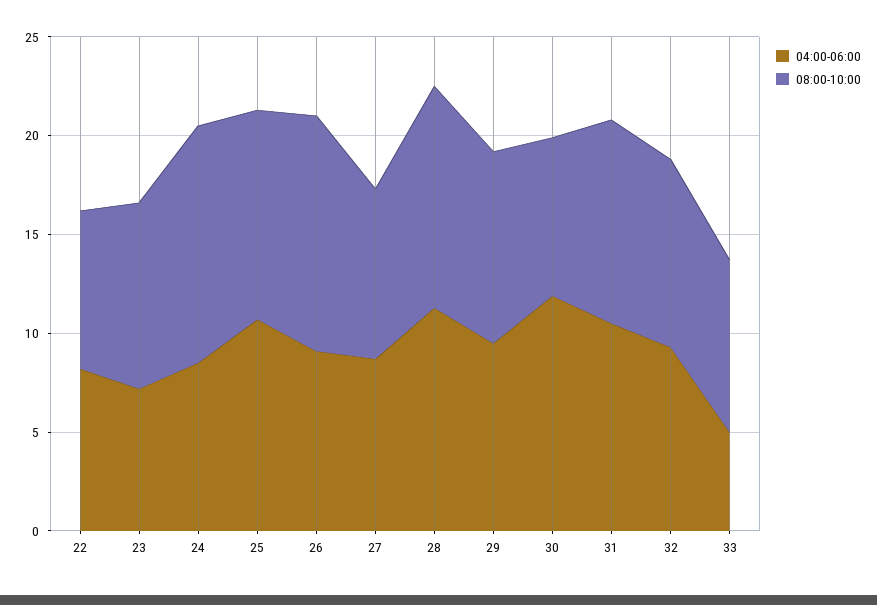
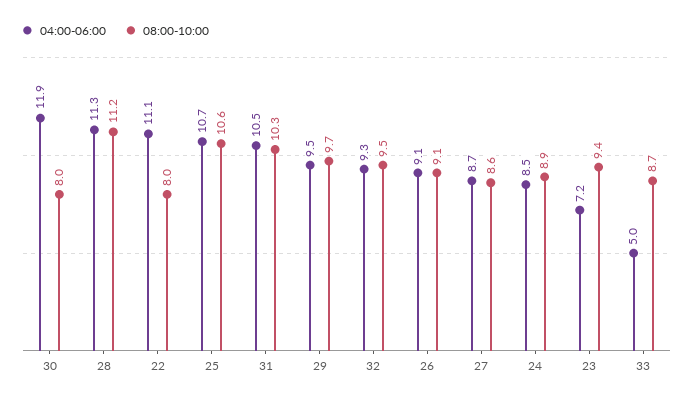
04:00-06:00, 22: 8 -> 11.1
08:00-10:00, 24: 12 -> 8.9
08:00-10:00, 26: 12 -> 9.1

